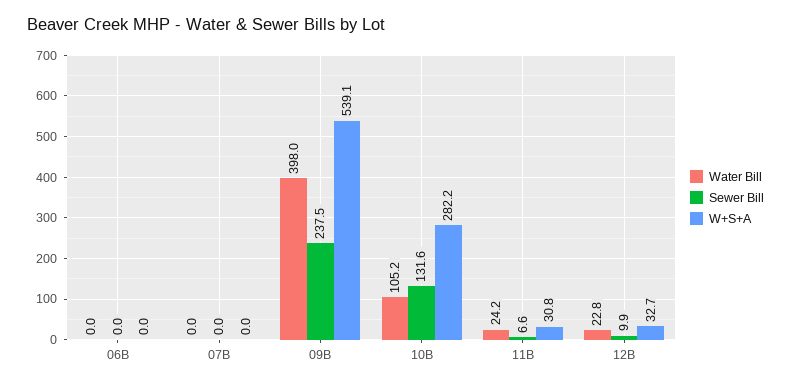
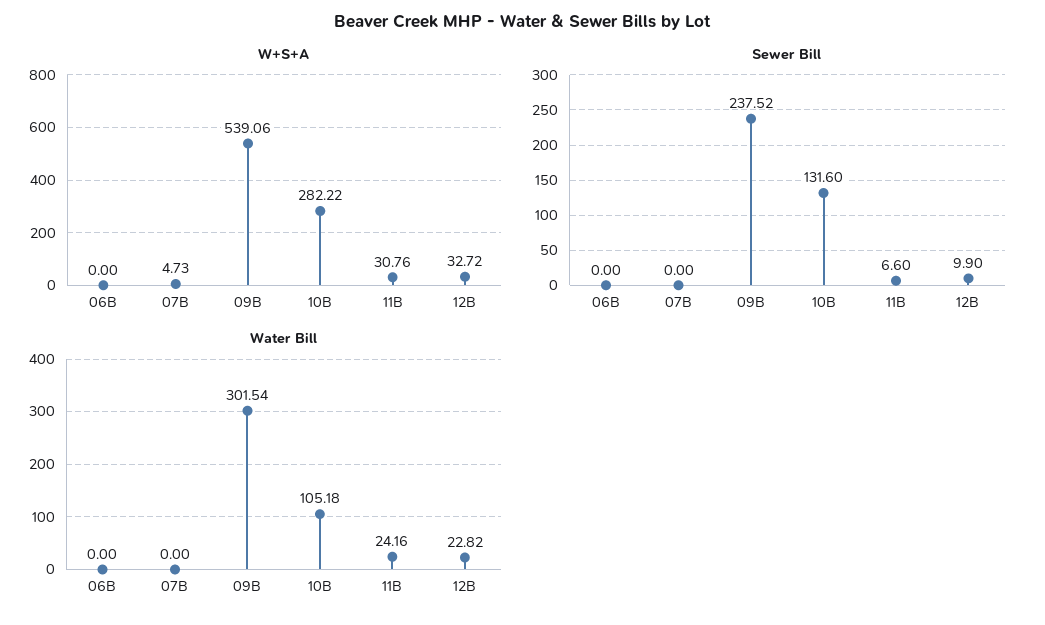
W+S+A, 07B: 0 -> 4.73
Water Bill, 09B: 398 -> 301.54

